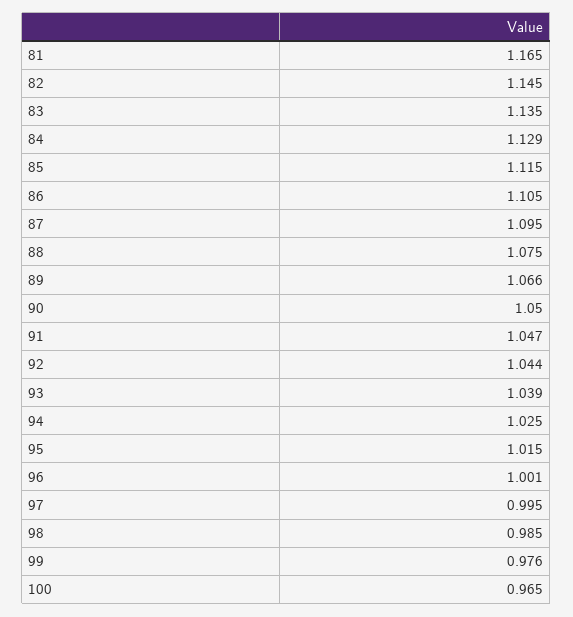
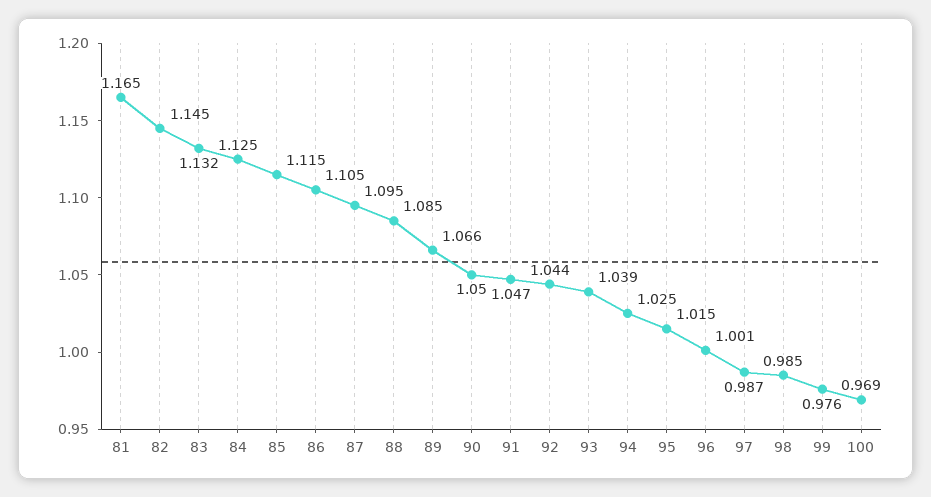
83: 1.135 -> 1.132
84: 1.129 -> 1.125
88: 1.075 -> 1.085
97: 0.995 -> 0.987
100: 0.965 -> 0.969

